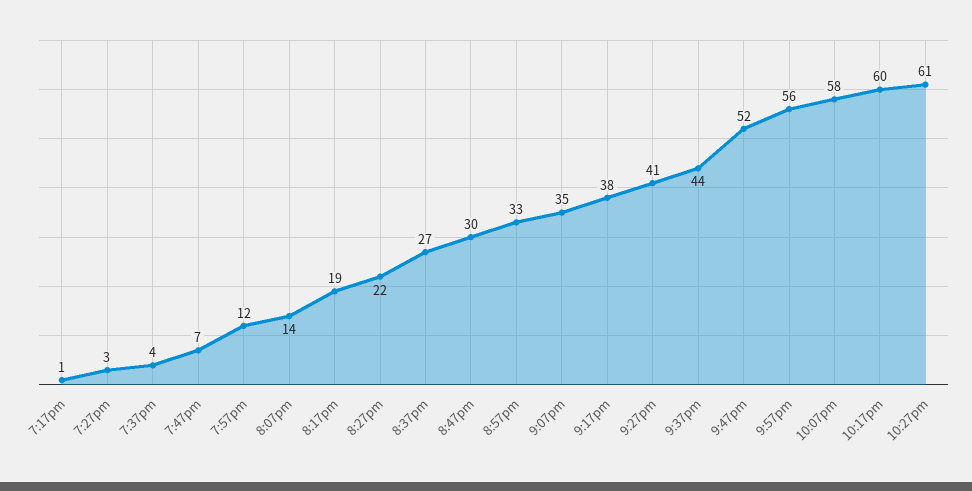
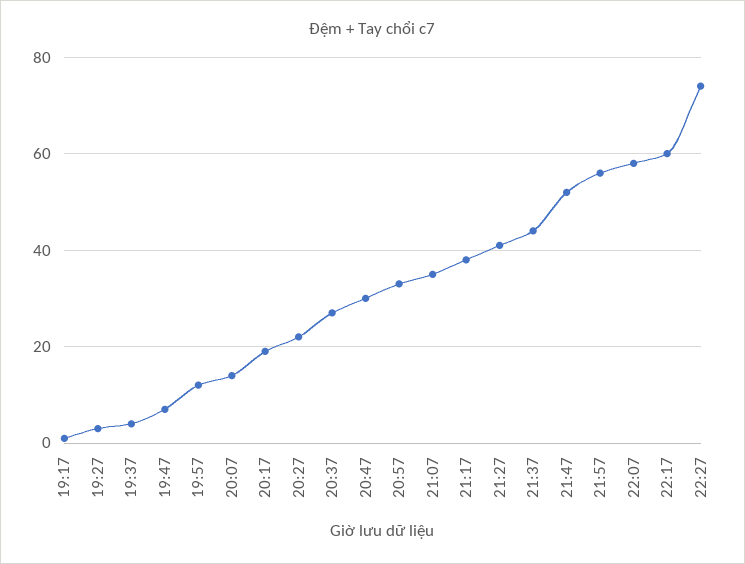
10:27pm: 61 -> 75

